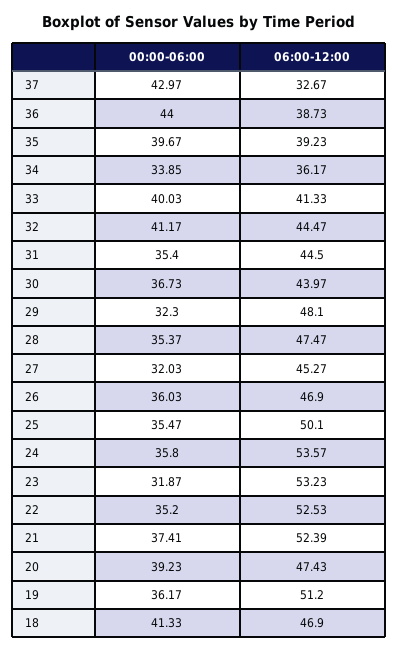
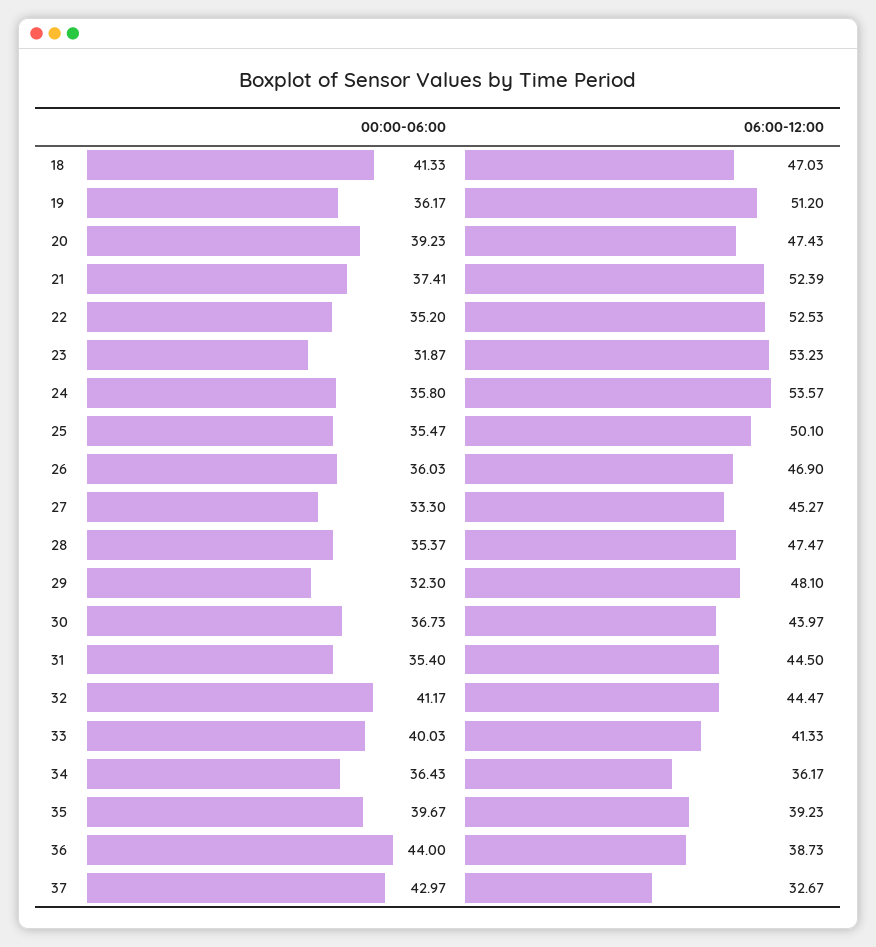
00:00-06:00, 34: 33.85 -> 36.43
00:00-06:00, 27: 32.03 -> 33.3
06:00-12:00, 18: 46.9 -> 47.03

